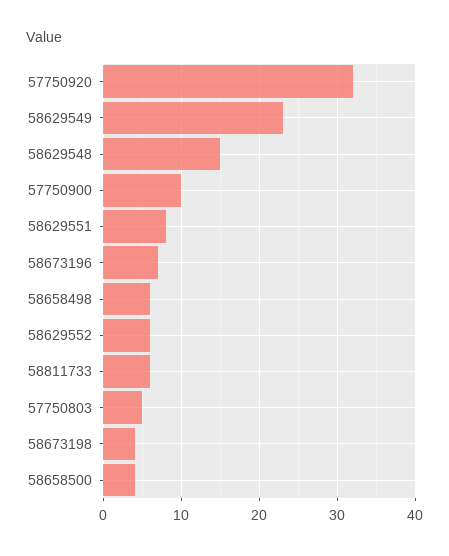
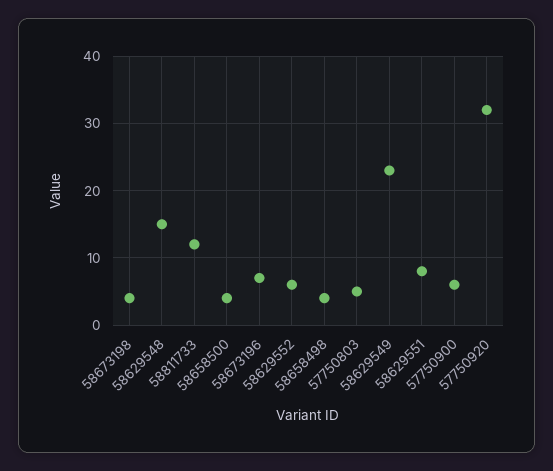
57750900: 10 -> 6
58658498: 6 -> 4
58811733: 6 -> 12

